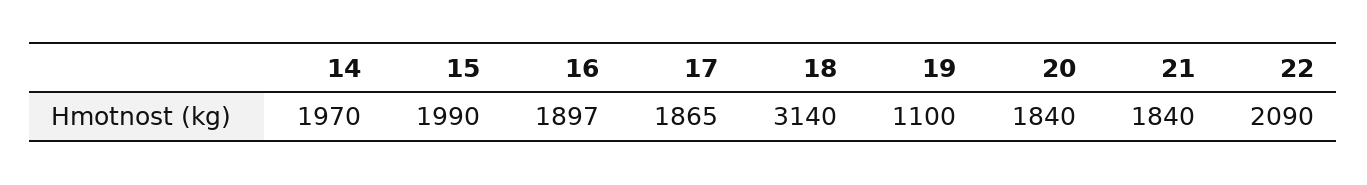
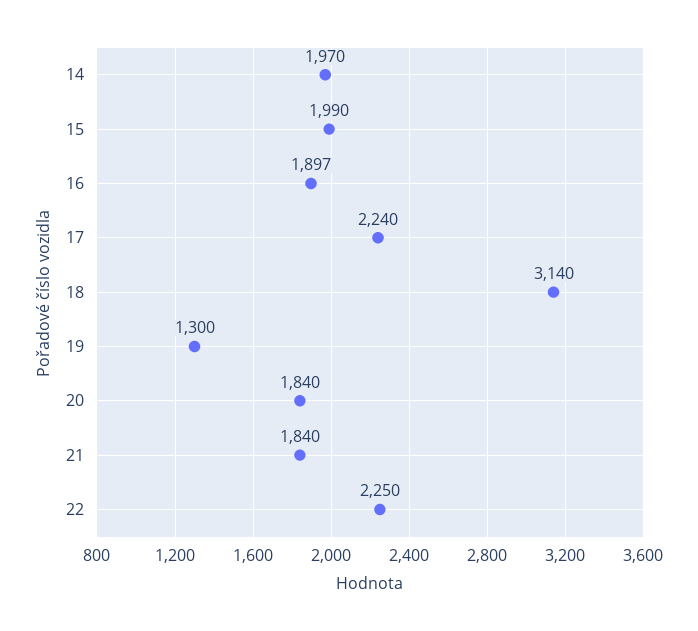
17: 1865 -> 2240
19: 1100 -> 1300
22: 2090 -> 2250

